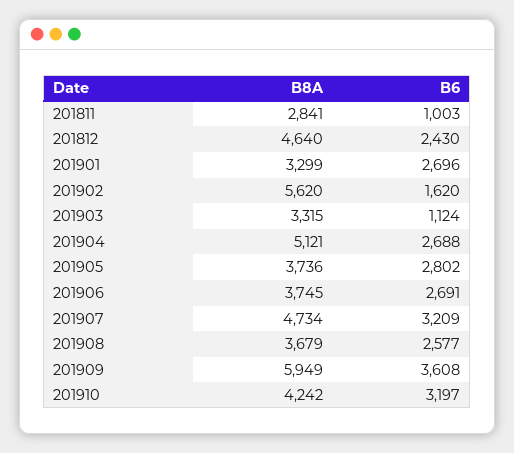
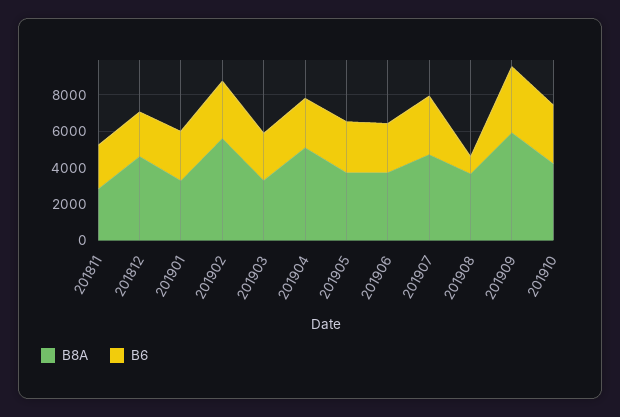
B6, 201811: 1003 -> 2500
B6, 201902: 1620 -> 3000
B6, 201903: 1124 -> 2500
B6, 201908: 2577 -> 1000

